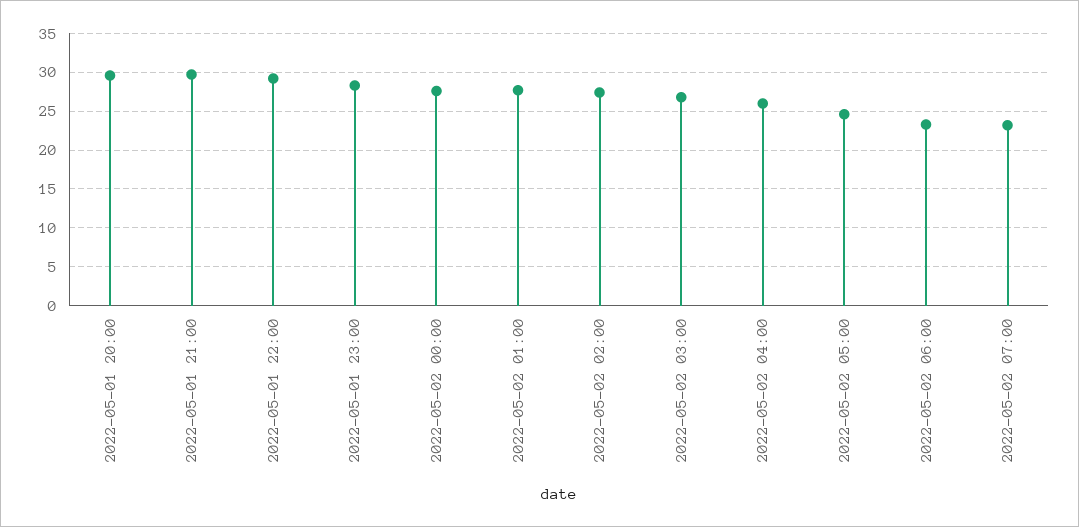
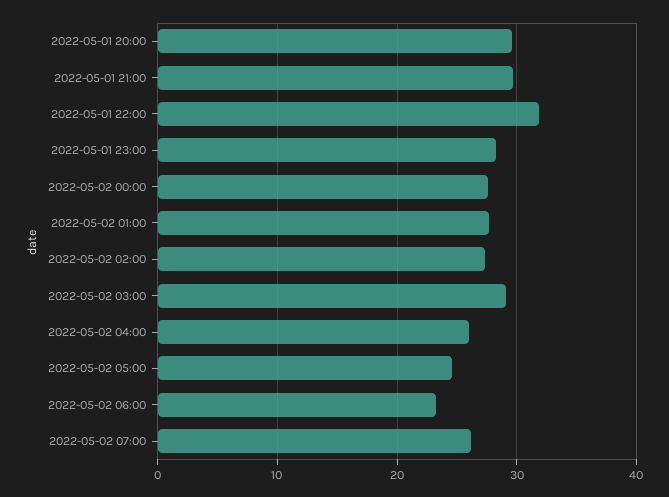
2022-05-01 22:00: 29 -> 32
2022-05-02 03:00: 27 -> 29
2022-05-02 07:00: 23 -> 26

